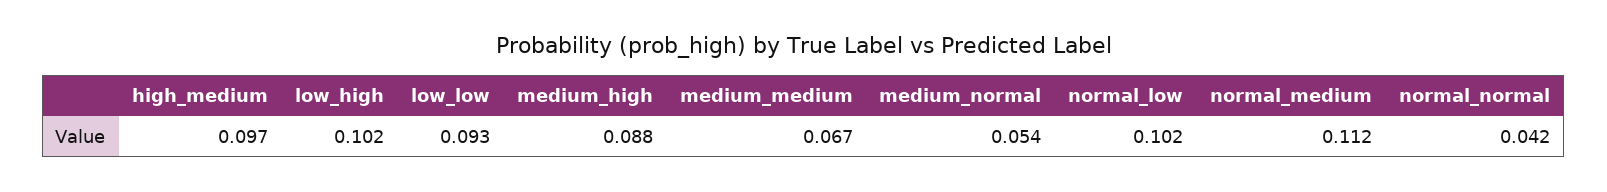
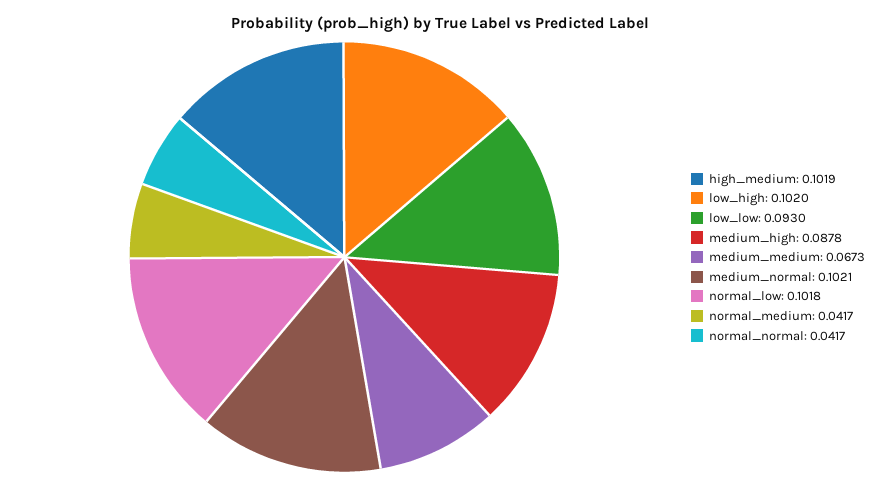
high_medium: 0.097 -> 0.1019
medium_normal: 0.054 -> 0.1021
normal_medium: 0.112 -> 0.0417

